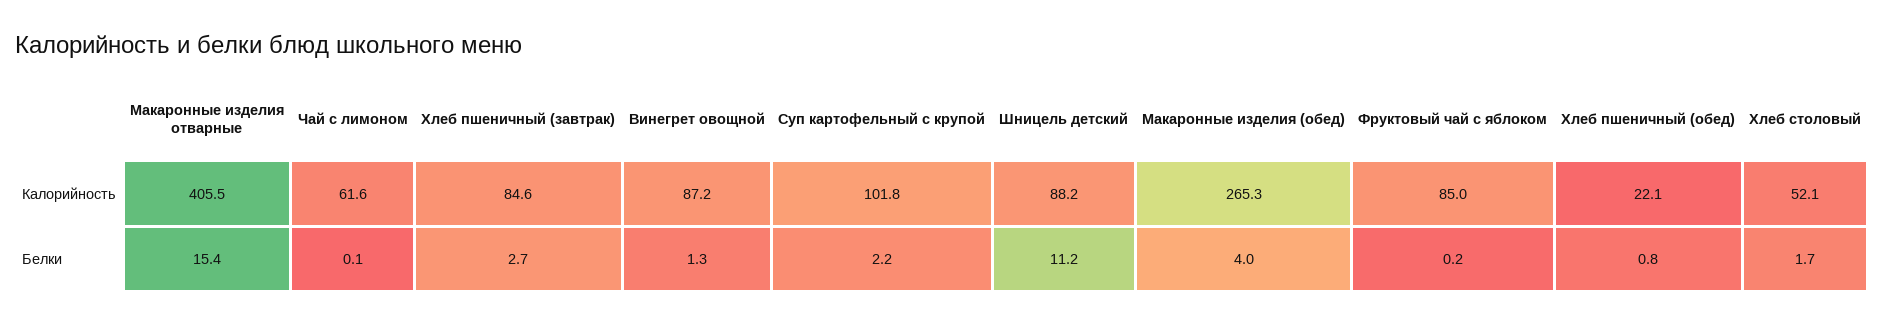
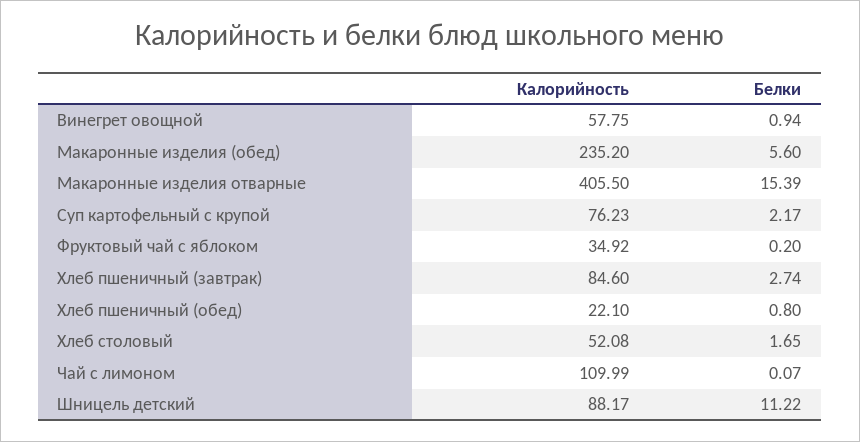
Чай с лимоном, Калорийность: 61.6 -> 109.99
Винегрет овощной, Калорийность: 87.2 -> 57.75
Суп картофельный с крупой, Калорийность: 101.8 -> 76.23
Макаронные изделия (обед), Калорийность: 265.3 -> 235.2
Фруктовый чай с яблоком, Калорийность: 85 -> 34.92
Винегрет овощной, Белки: 1.3 -> 0.94
Макаронные изделия (обед), Белки: 4 -> 5.6

